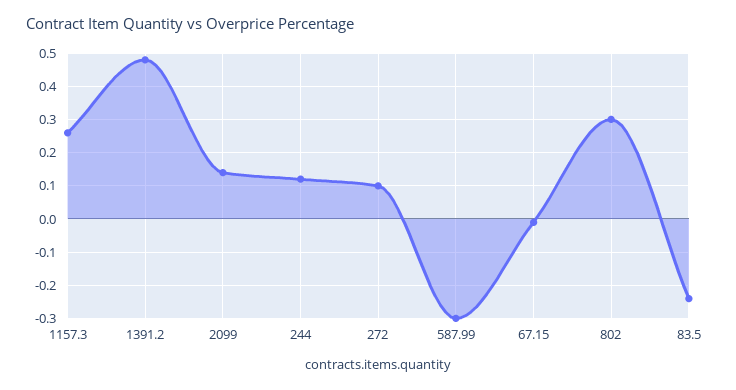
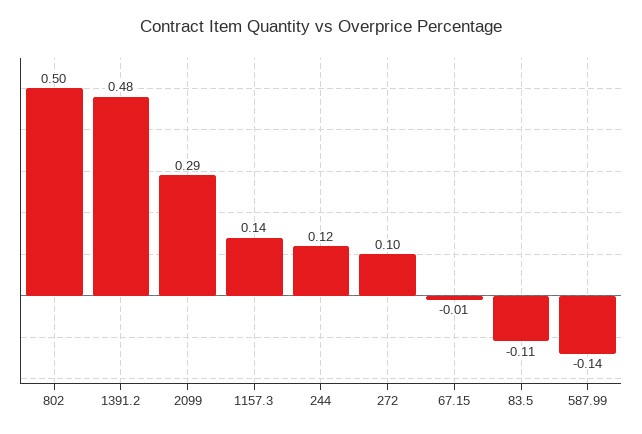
1157.3: 0.25 -> 0.14
2099: 0.15 -> 0.29
587.99: -0.3 -> -0.14
802: 0.3 -> 0.5
83.5: -0.25 -> -0.11

